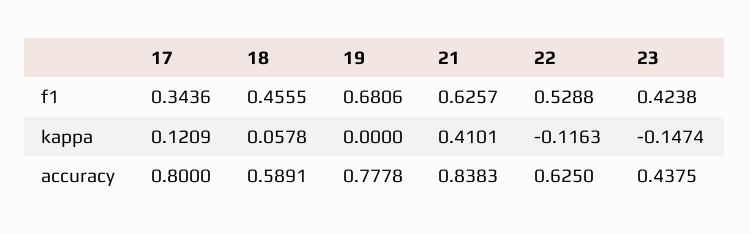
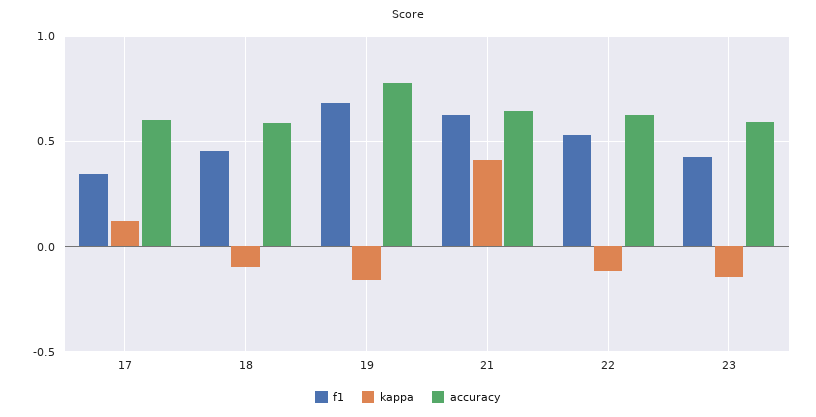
kappa, 18: 0.0578 -> -0.1
kappa, 19: 0 -> -0.15
accuracy, 17: 0.8 -> 0.6
accuracy, 21: 0.8383 -> 0.65
accuracy, 23: 0.4375 -> 0.6

